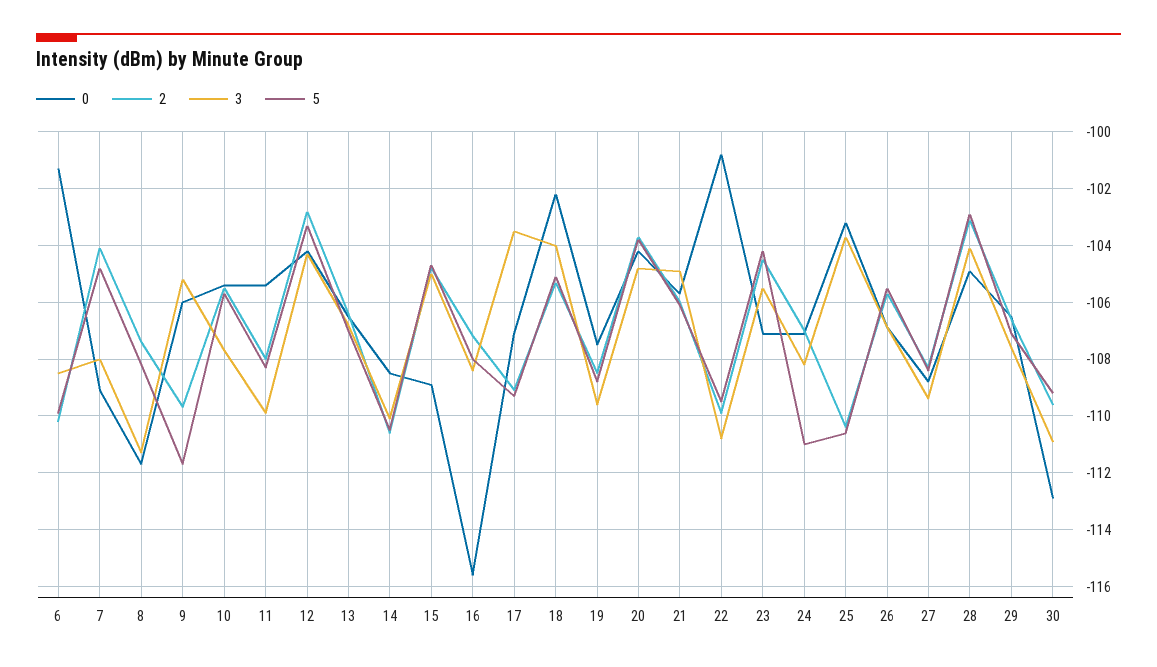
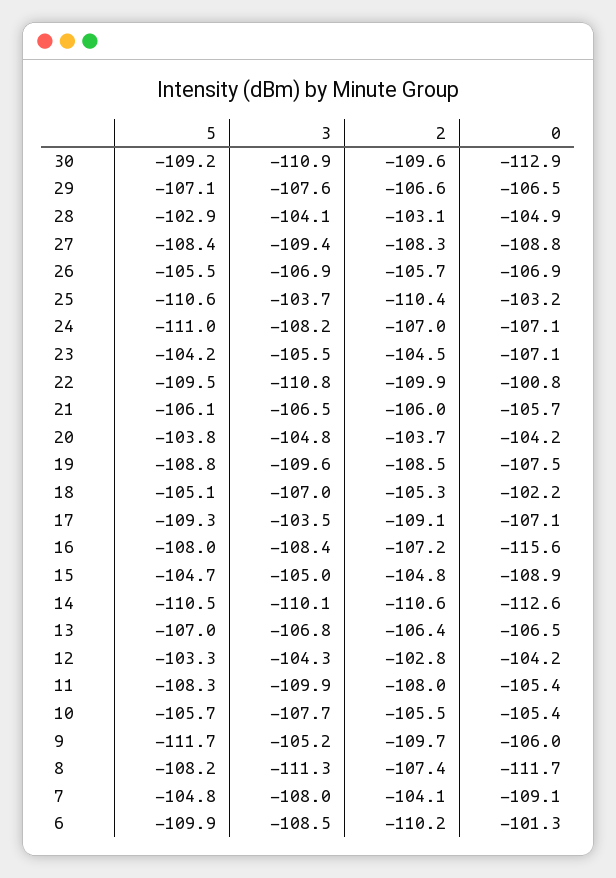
0, 14: -108.5 -> -112.6
3, 18: -104 -> -107
3, 21: -105 -> -106.5

